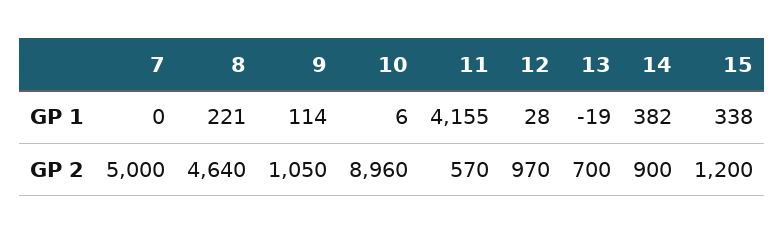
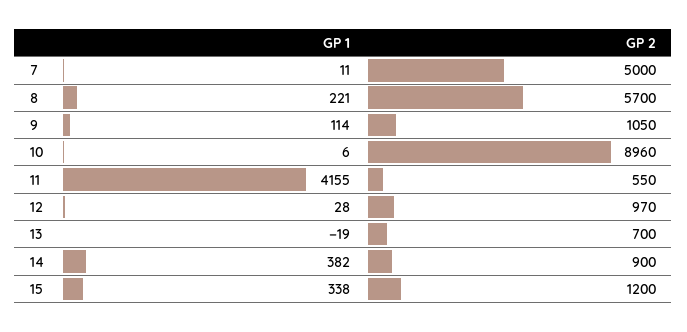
7, GP 1: 0 -> 11
8, GP 2: 4640 -> 5700
11, GP 2: 570 -> 550

